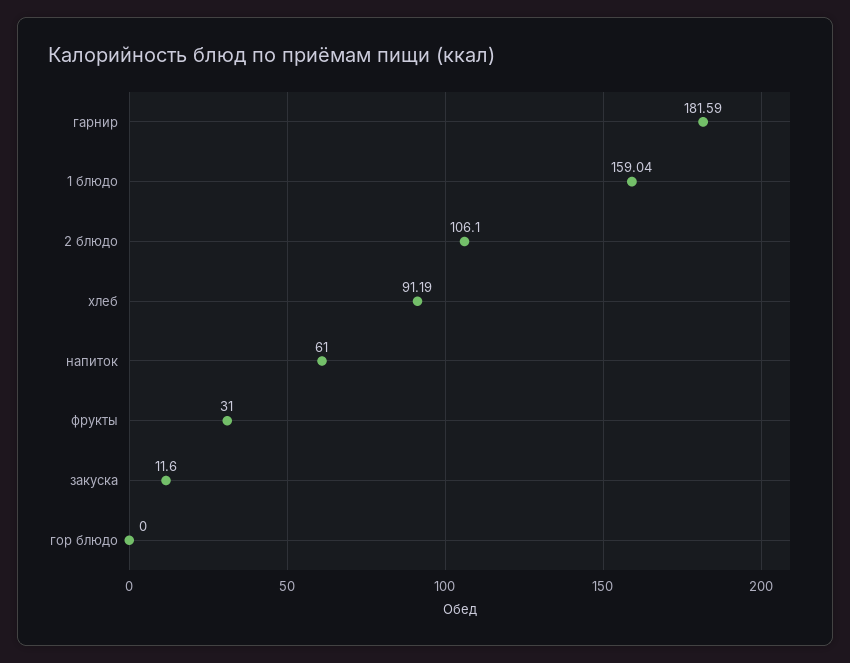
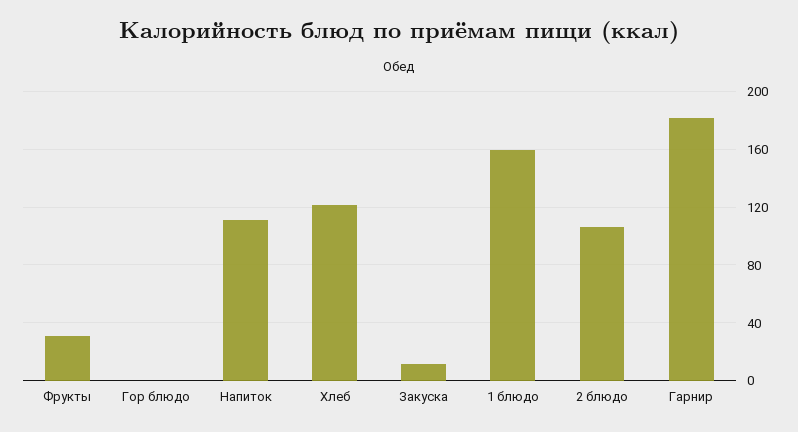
хлеб: 91.19 -> 120
напиток: 61 -> 110

